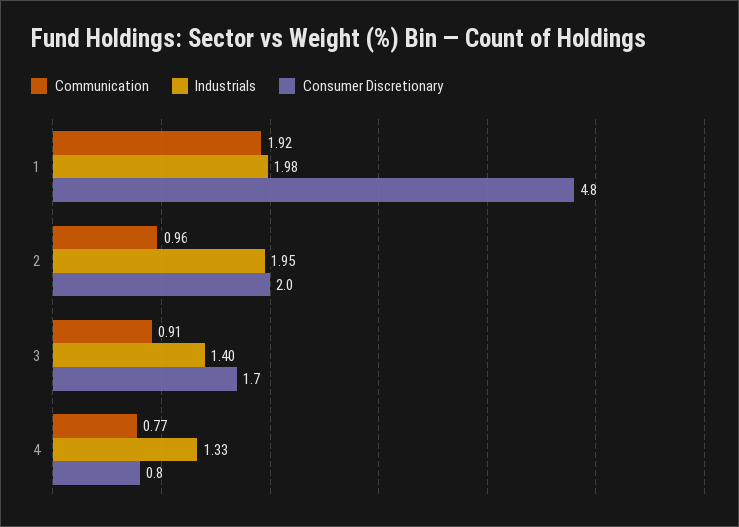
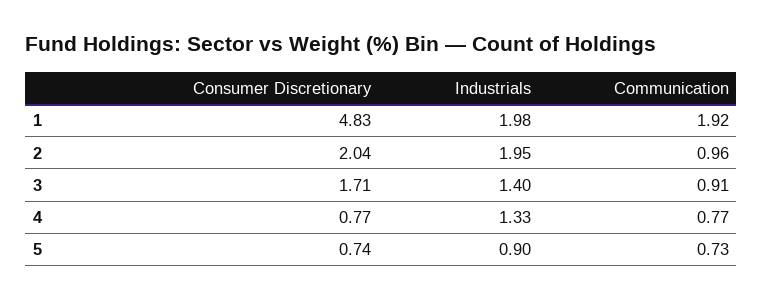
Consumer Discretionary, 5: none -> 0.74
Industrials, 5: none -> 0.9
Communication, 5: none -> 0.73

